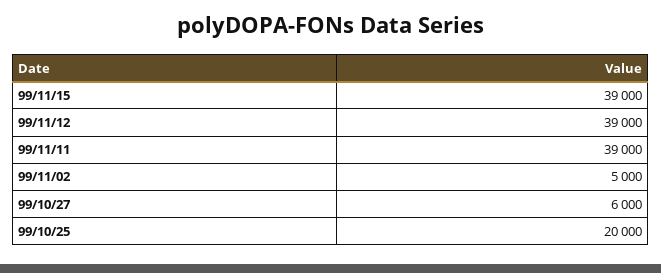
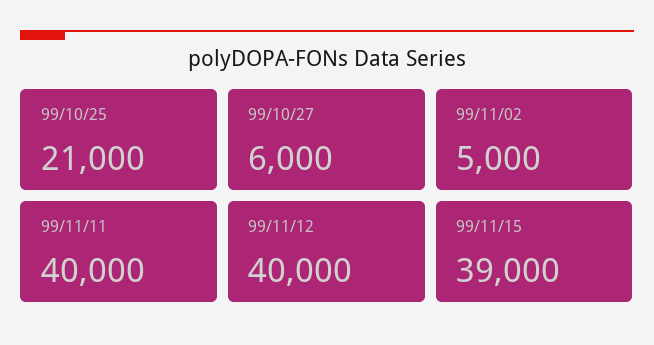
99/11/12: 39000 -> 40000
99/11/11: 39000 -> 40000
99/10/25: 20000 -> 21000

